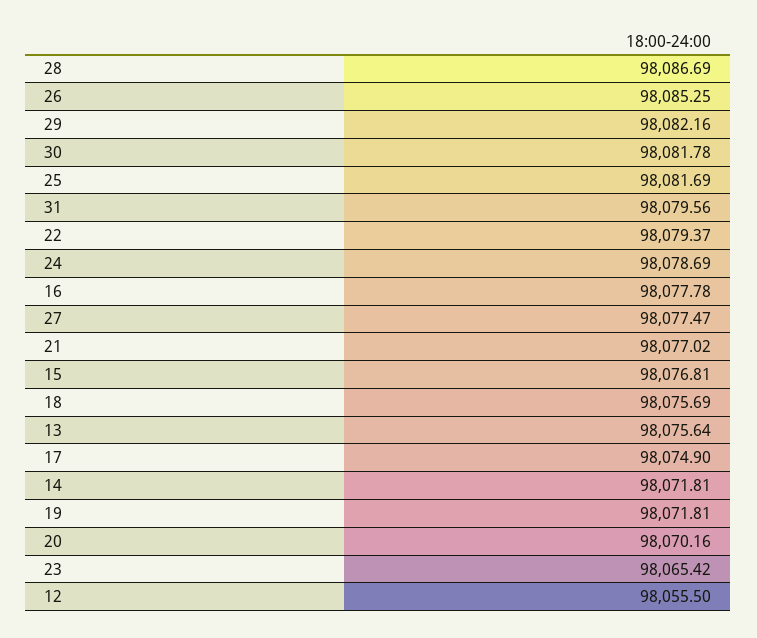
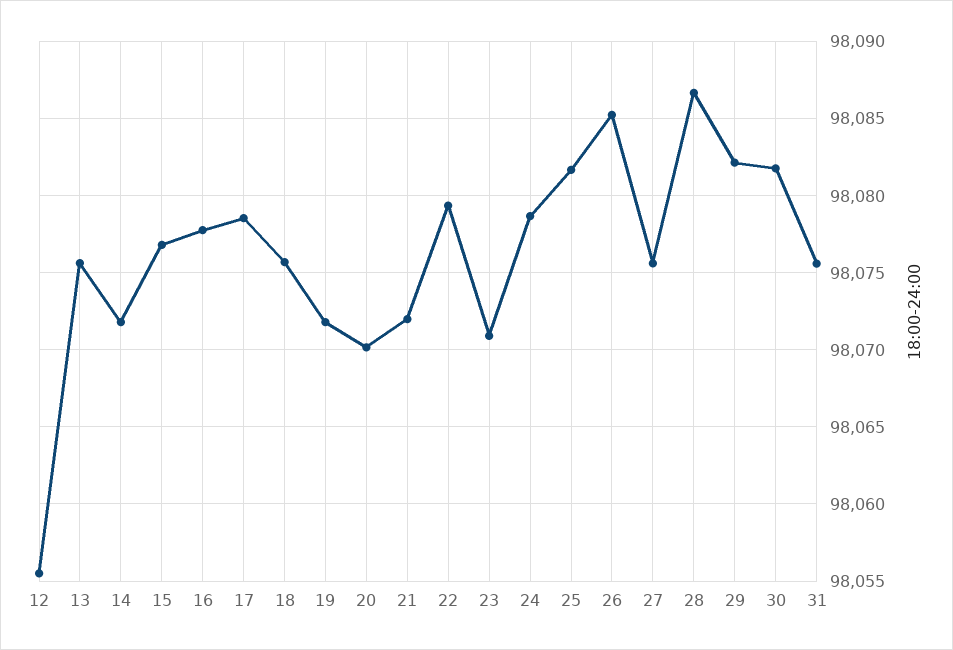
31: 98079.56 -> 98075.5
27: 98077.47 -> 98075.5
21: 98077.02 -> 98072
17: 98074.9 -> 98078.5
23: 98065.42 -> 98071

